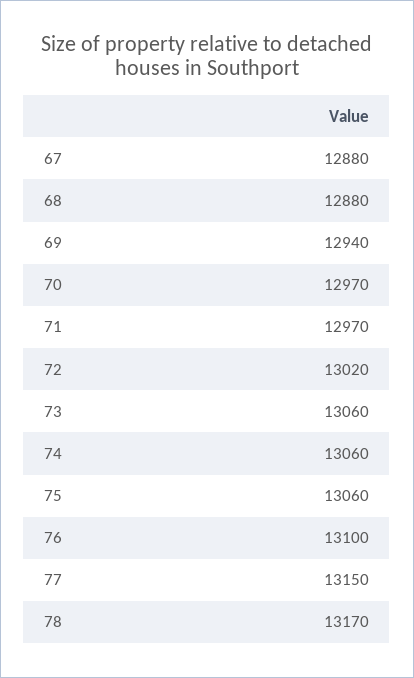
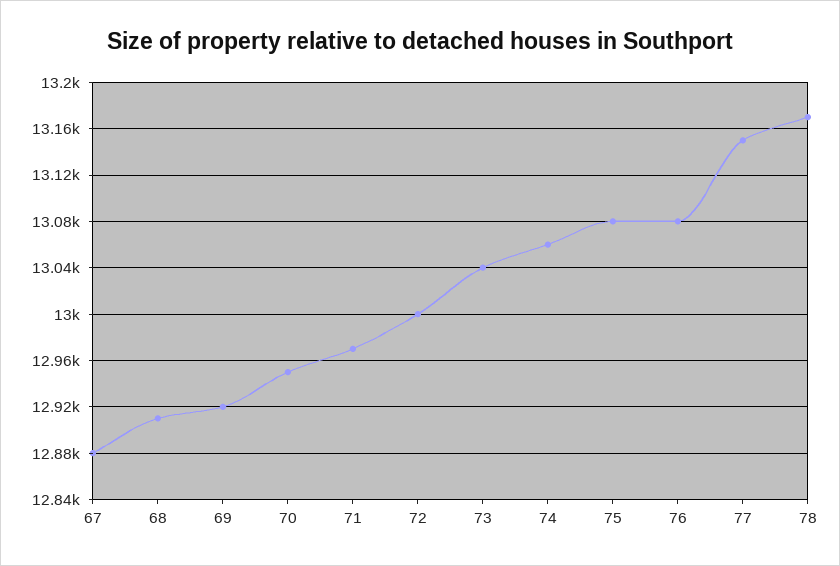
68: 12880 -> 12910
69: 12940 -> 12920
70: 12970 -> 12950
72: 13020 -> 13000
73: 13060 -> 13040
75: 13060 -> 13080
76: 13100 -> 13080

